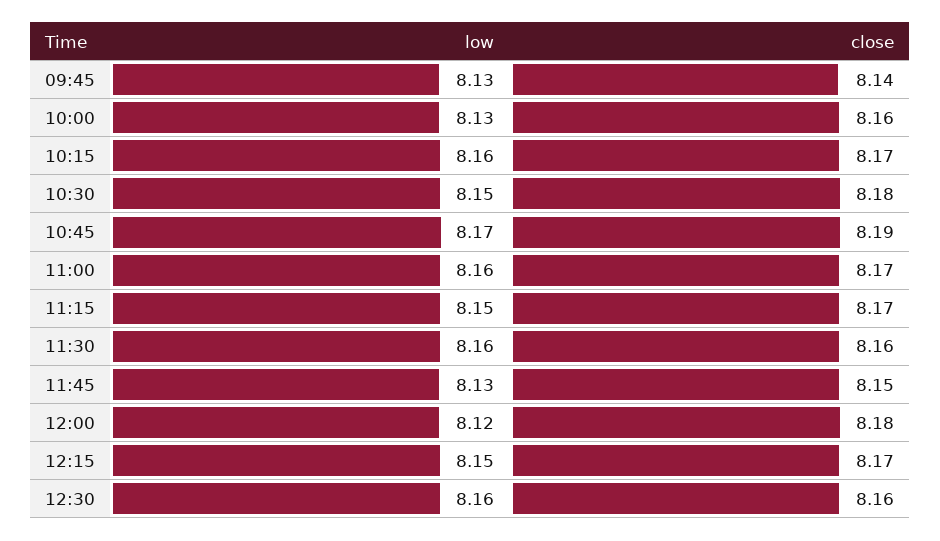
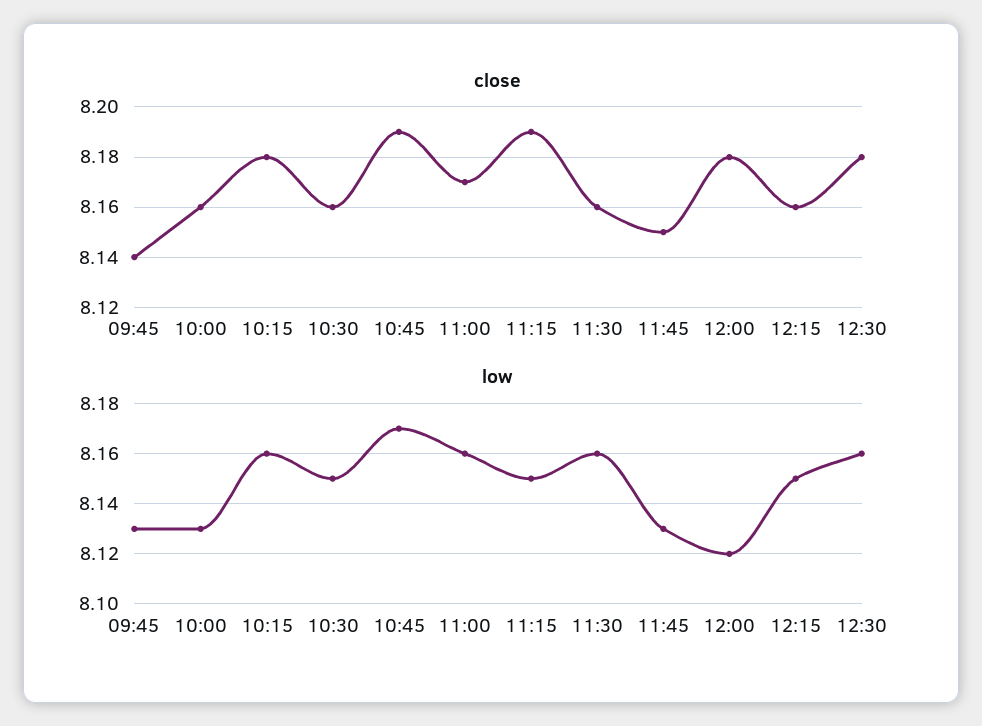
close, 10:15: 8.17 -> 8.18
close, 10:30: 8.18 -> 8.16
close, 11:15: 8.17 -> 8.19
close, 12:15: 8.17 -> 8.16
close, 12:30: 8.16 -> 8.18

